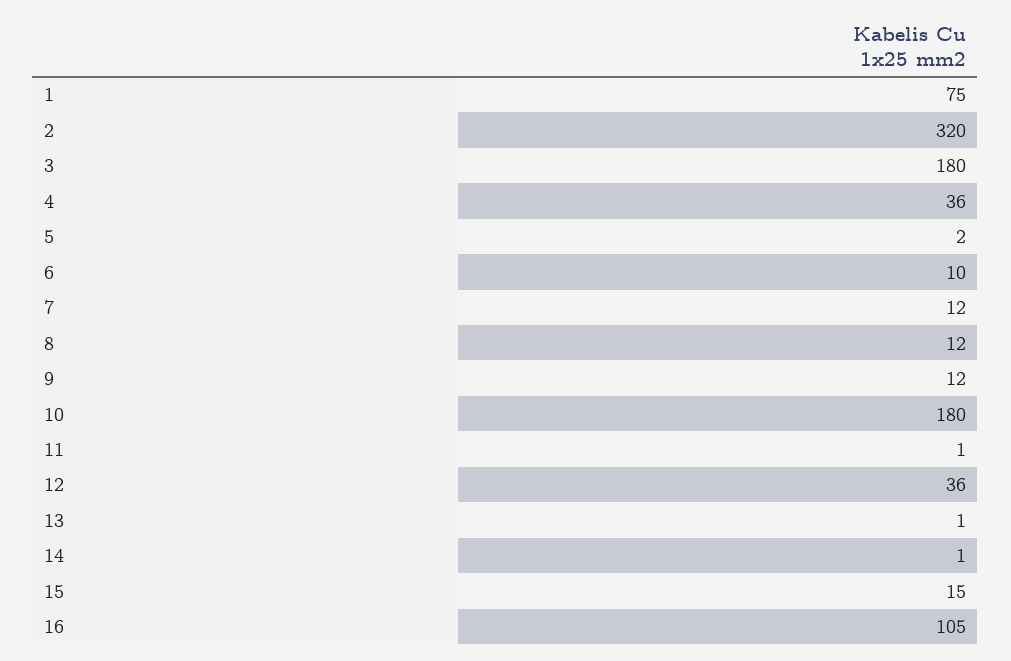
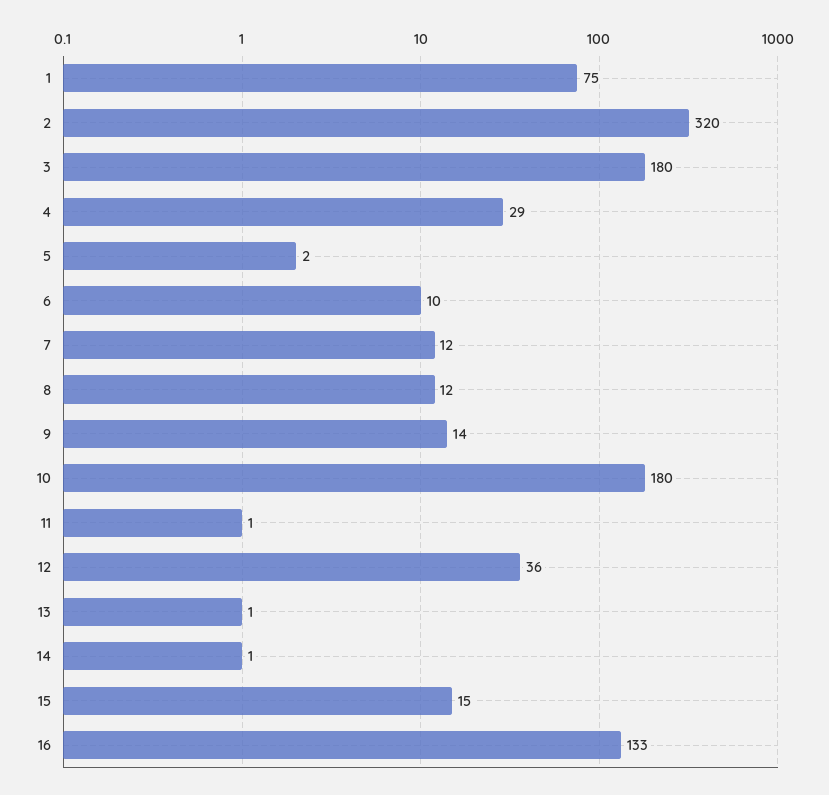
4: 36 -> 29
9: 12 -> 14
16: 105 -> 133

